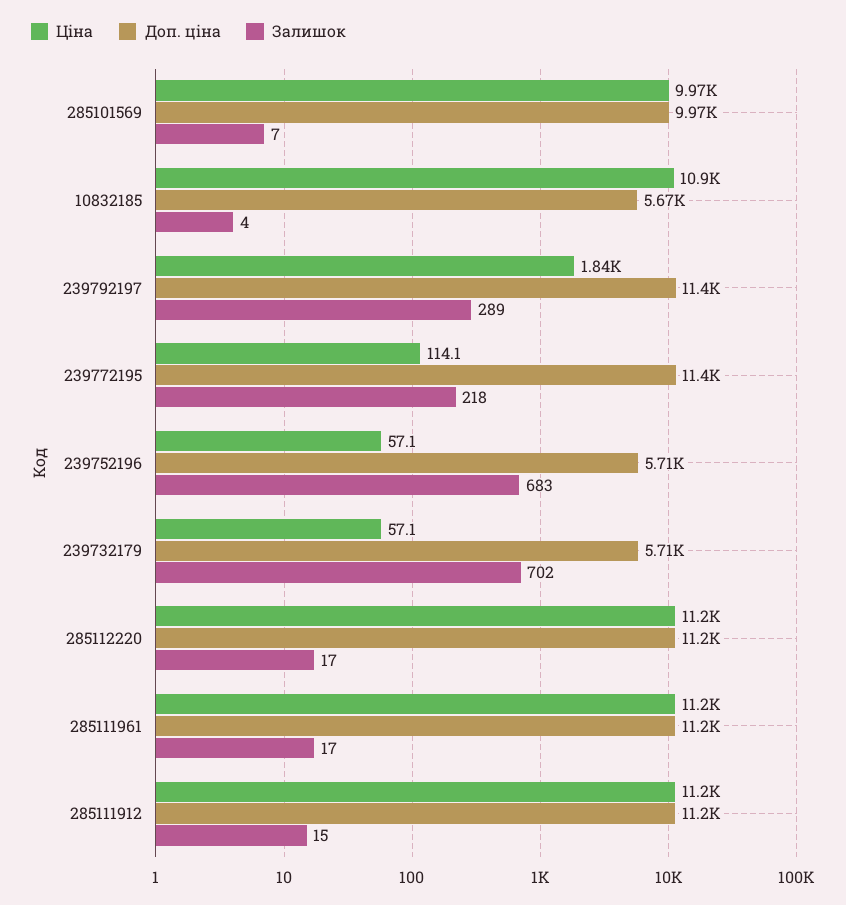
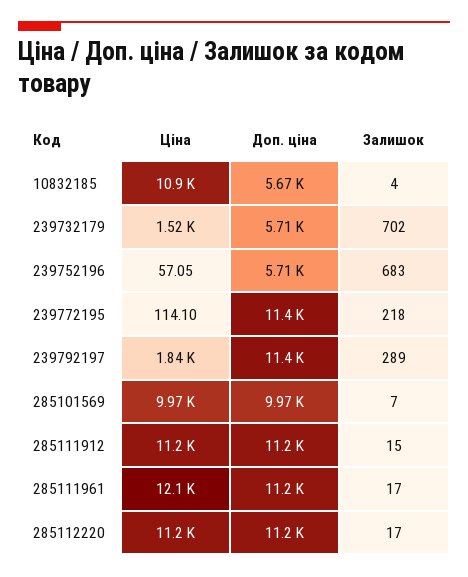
Ціна, 239732179: 57.1 -> 1520
Ціна, 285111961: 11200 -> 12100

